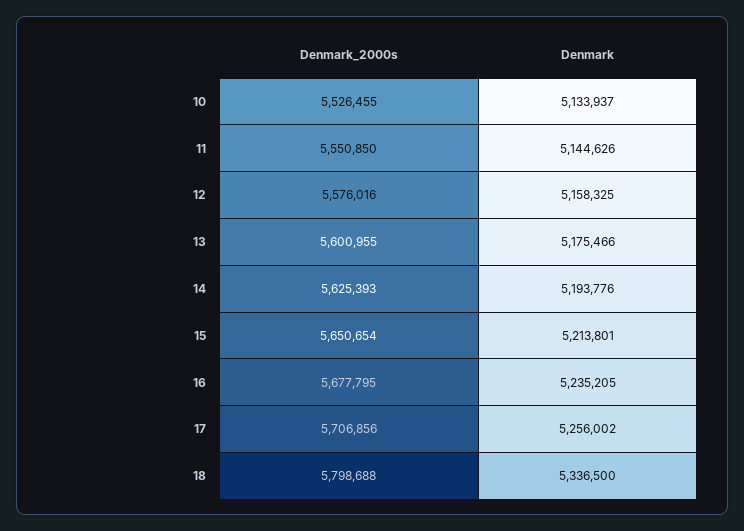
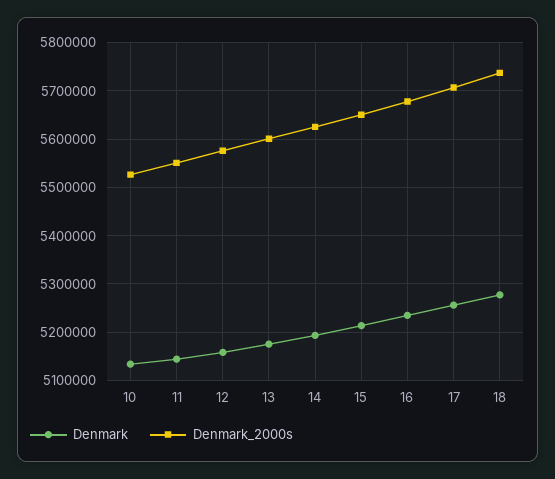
Denmark_2000s, 18: 5798688 -> 5740000
Denmark, 18: 5336500 -> 5280000

